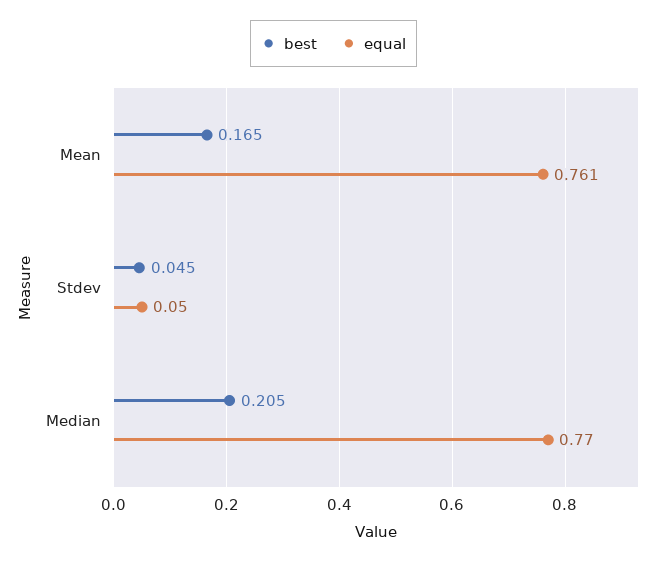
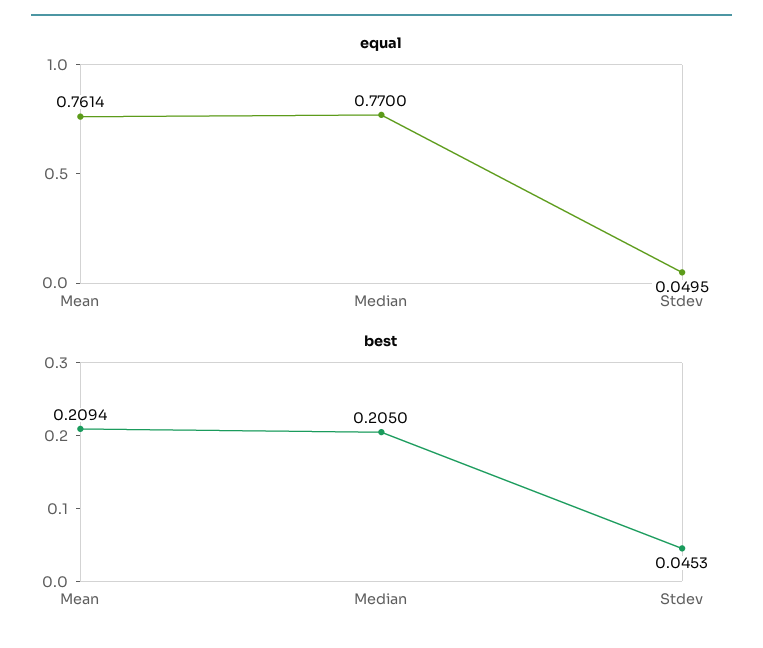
best, Mean: 0.165 -> 0.2094

